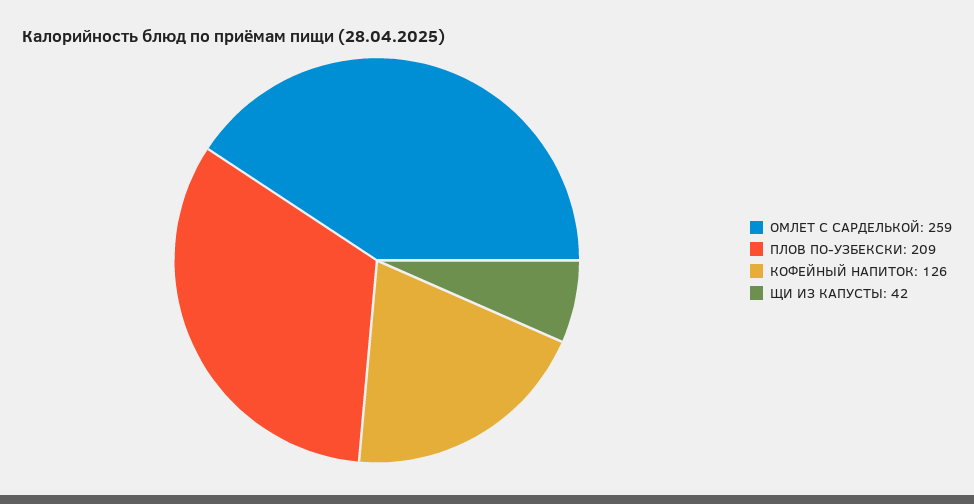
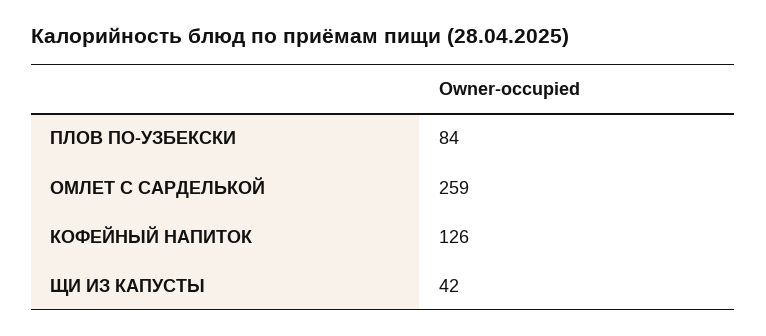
ПЛОВ ПО-УЗБЕКСКИ: 209 -> 84

